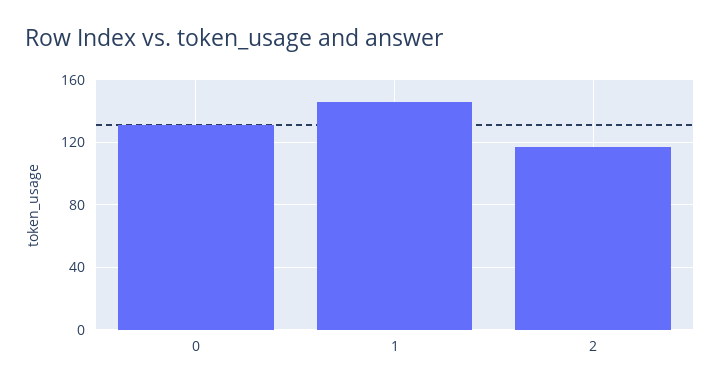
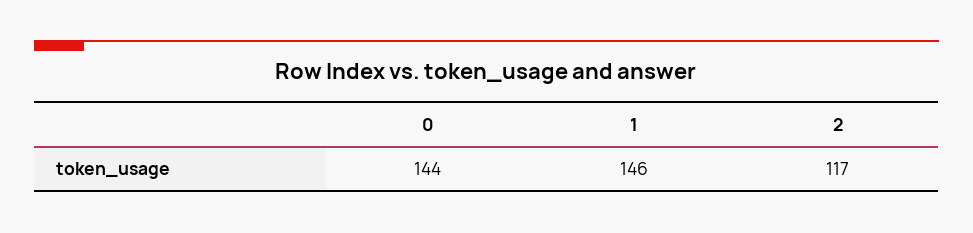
0: 130 -> 144

